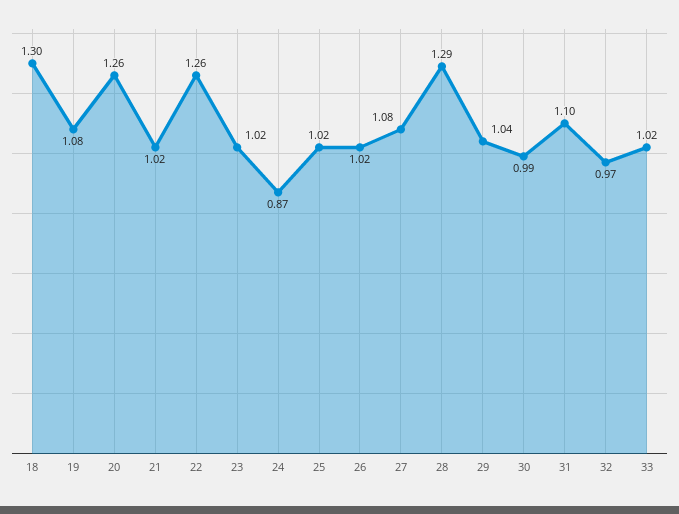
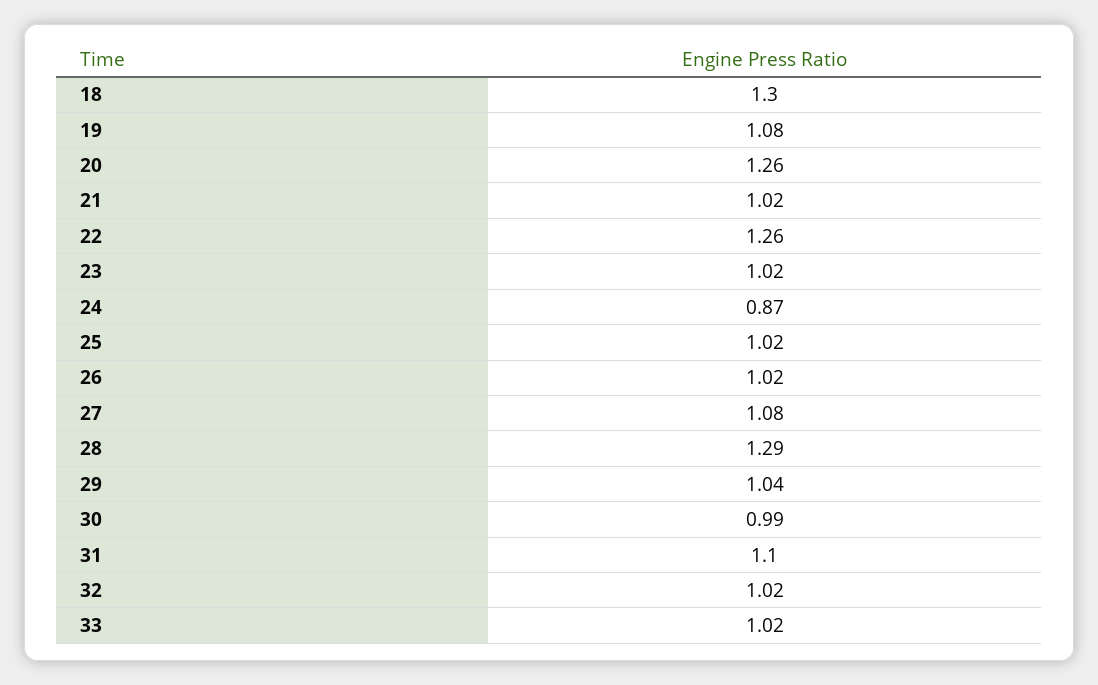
32: 0.97 -> 1.02

